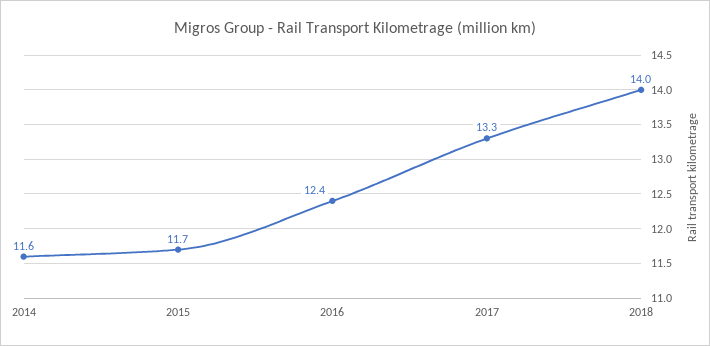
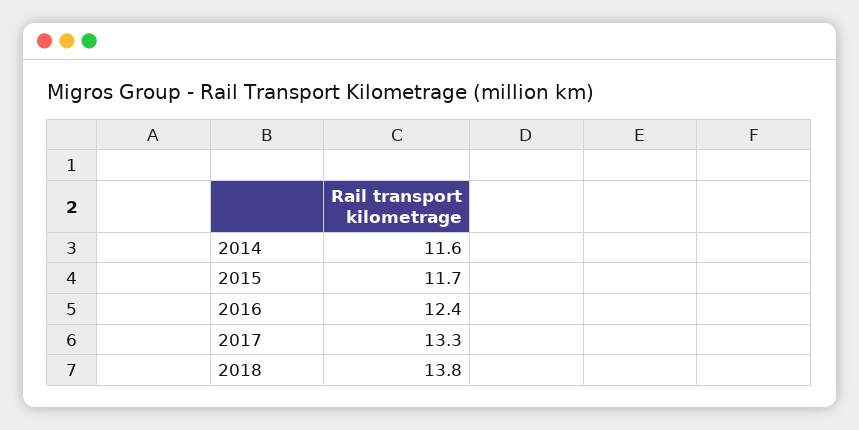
2018: 14 -> 13.8

